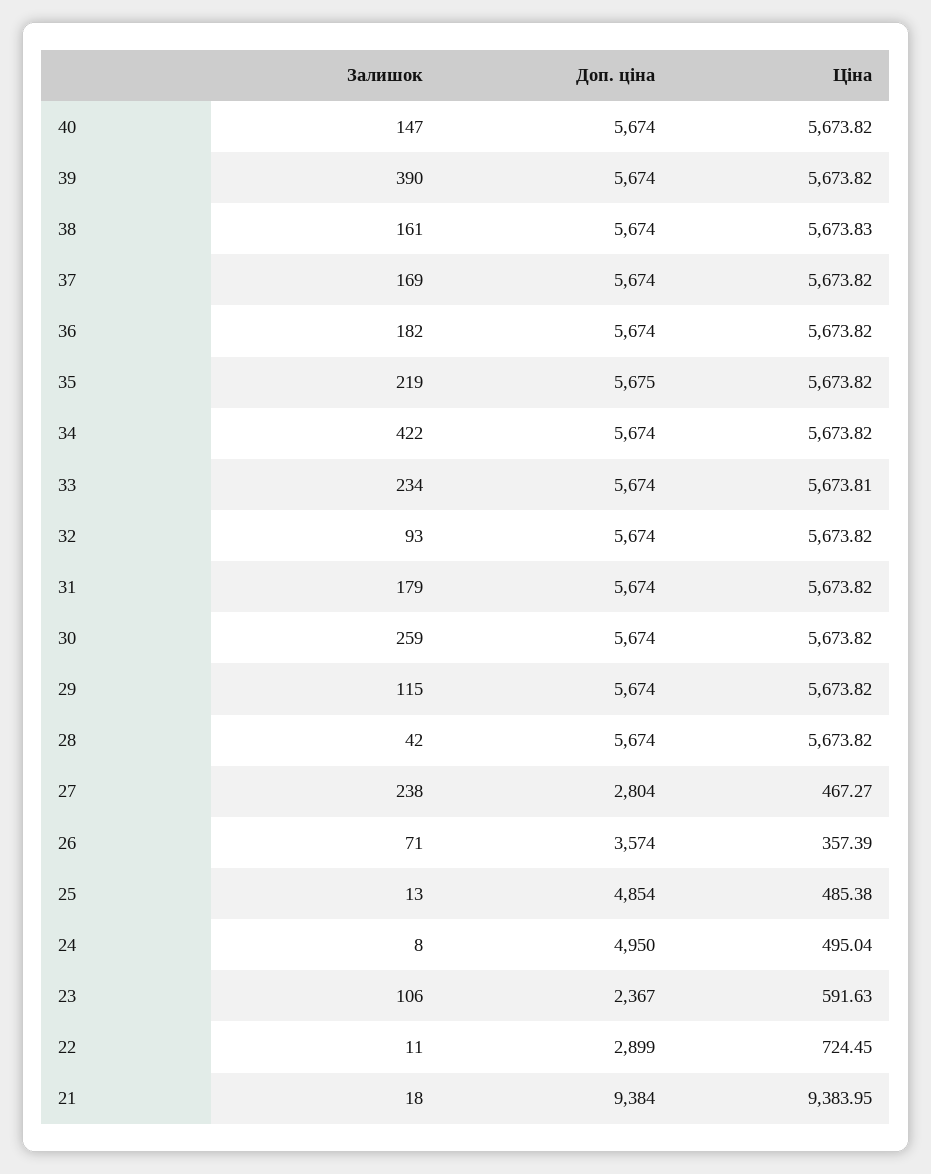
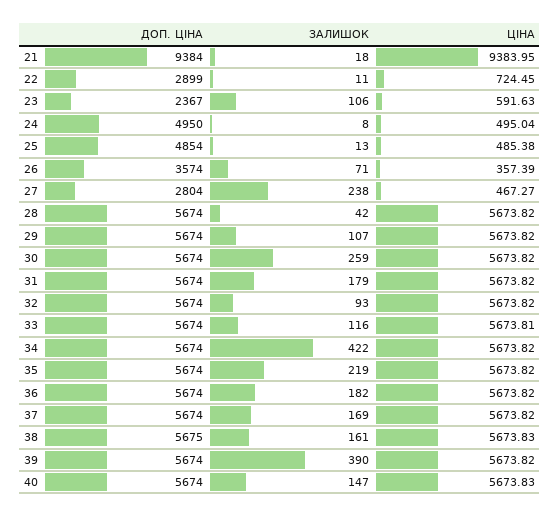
Ціна, 40: 5673.82 -> 5673.83
Доп. ціна, 38: 5674 -> 5675
Доп. ціна, 35: 5675 -> 5674
Залишок, 33: 234 -> 116
Залишок, 29: 115 -> 107

